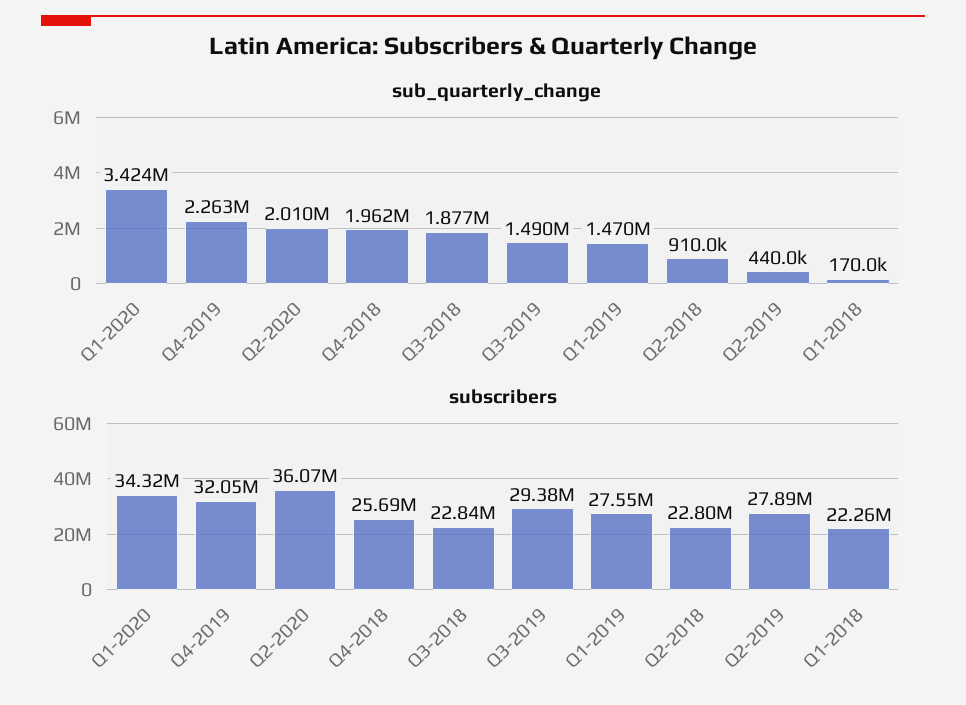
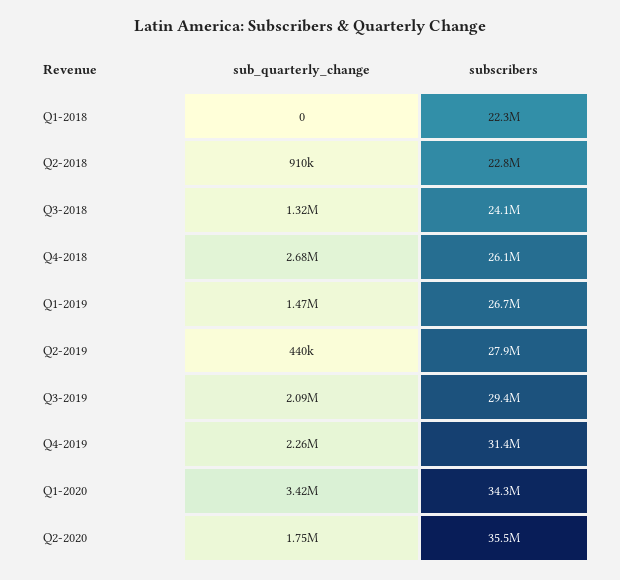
sub_quarterly_change, Q2-2020: 2010000 -> 1750000
sub_quarterly_change, Q4-2018: 1962000 -> 2680000
sub_quarterly_change, Q3-2018: 1877000 -> 1320000
sub_quarterly_change, Q3-2019: 1490000 -> 2090000
sub_quarterly_change, Q1-2018: 170000 -> 0
subscribers, Q4-2019: 32050000 -> 31400000
subscribers, Q2-2020: 36070000 -> 35500000
subscribers, Q4-2018: 25690000 -> 26100000
subscribers, Q3-2018: 22840000 -> 24100000
subscribers, Q1-2019: 27550000 -> 26700000

